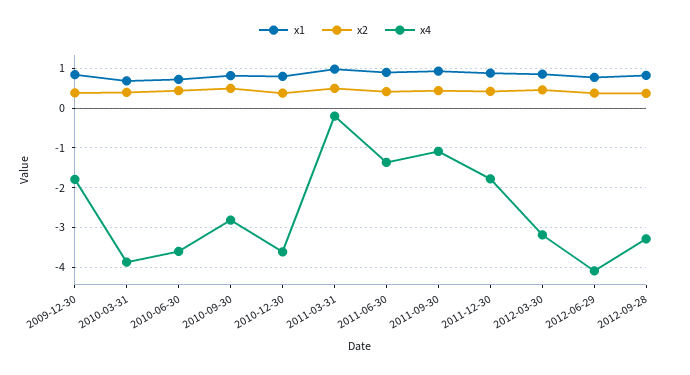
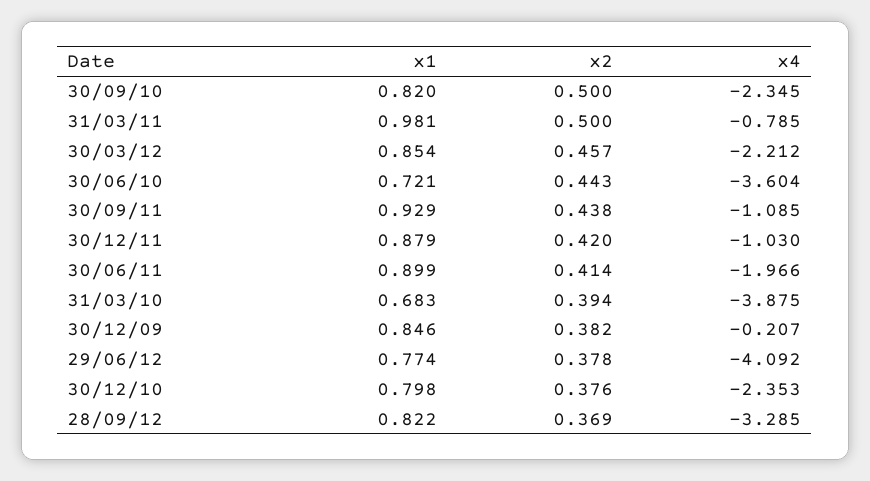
x4, 2009-12-30: -1.8 -> -0.207
x4, 2010-09-30: -2.8 -> -2.345
x4, 2010-12-30: -3.6 -> -2.353
x4, 2011-03-31: -0.2 -> -0.785
x4, 2011-06-30: -1.4 -> -1.966
x4, 2011-12-30: -1.8 -> -1.03
x4, 2012-03-30: -3.2 -> -2.212

